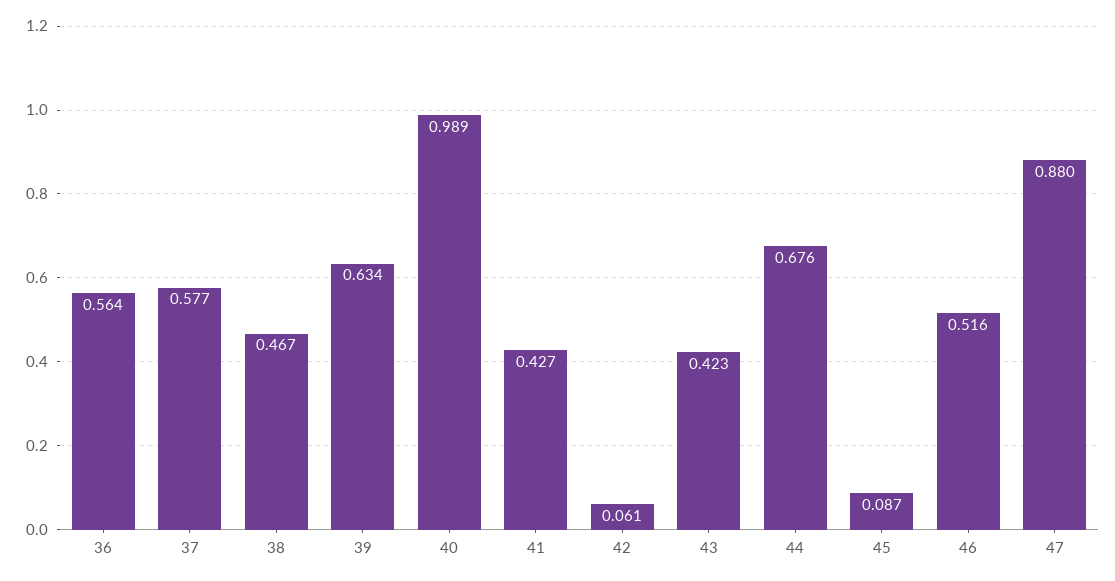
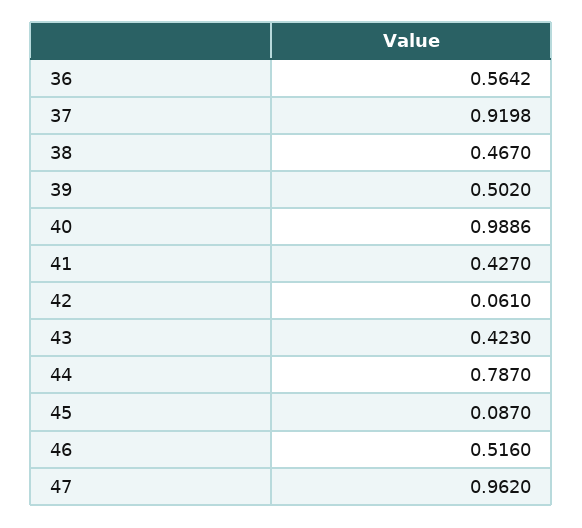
37: 0.577 -> 0.9198
39: 0.634 -> 0.502
44: 0.676 -> 0.787
47: 0.88 -> 0.962

